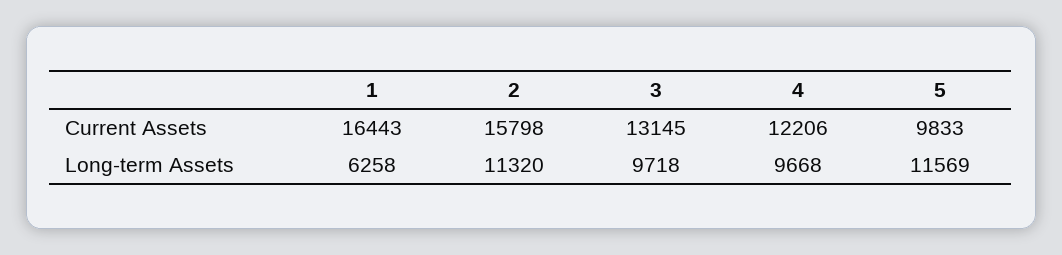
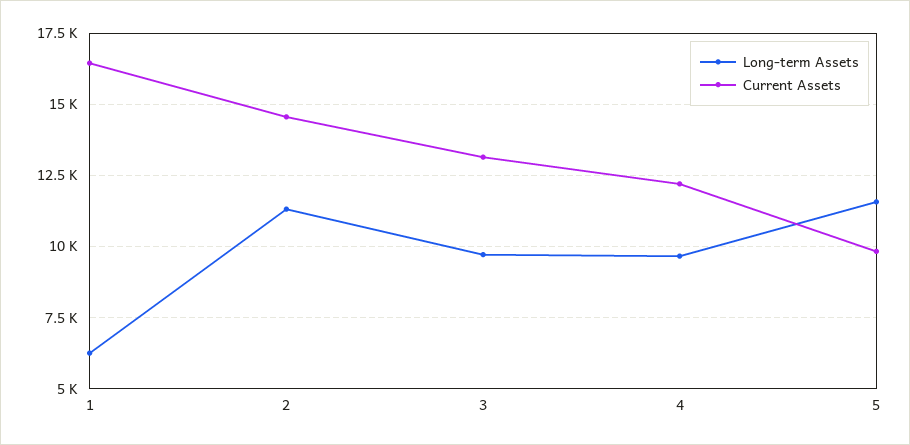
Current Assets, 2: 15798 -> 14500

